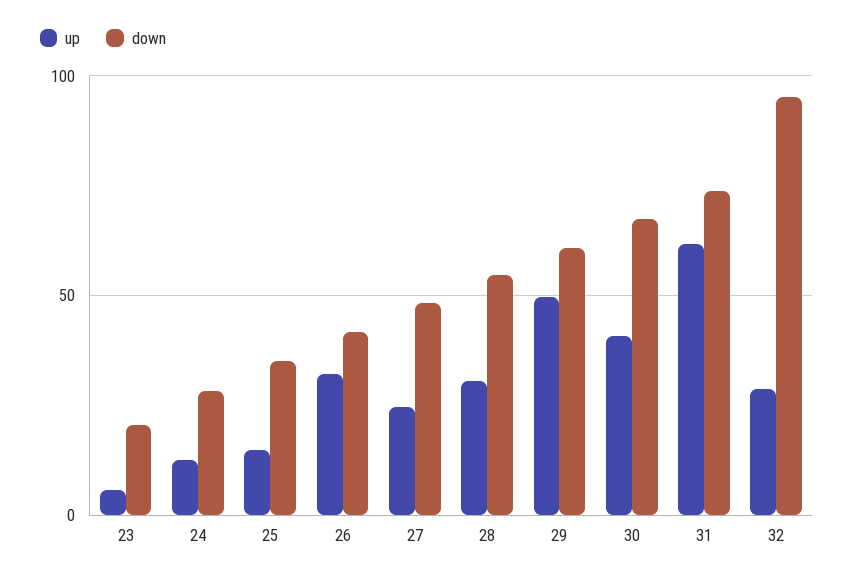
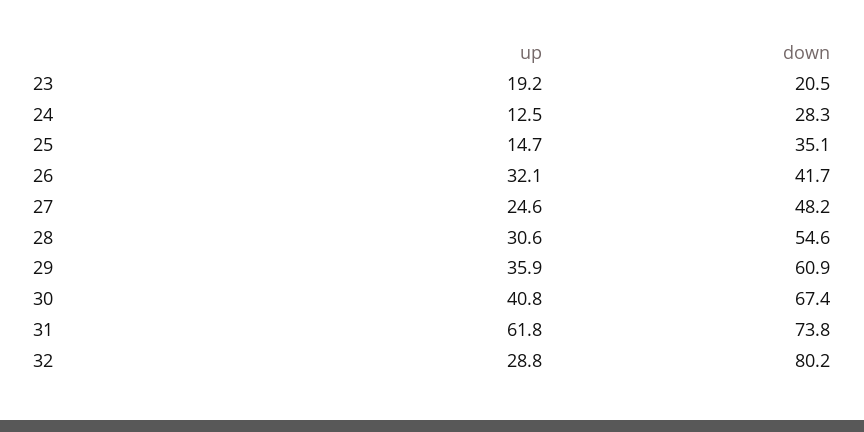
up, 23: 5 -> 19.2
up, 29: 50 -> 35.9
down, 32: 95 -> 80.2

